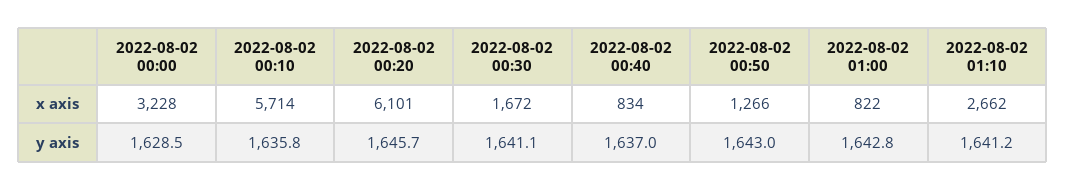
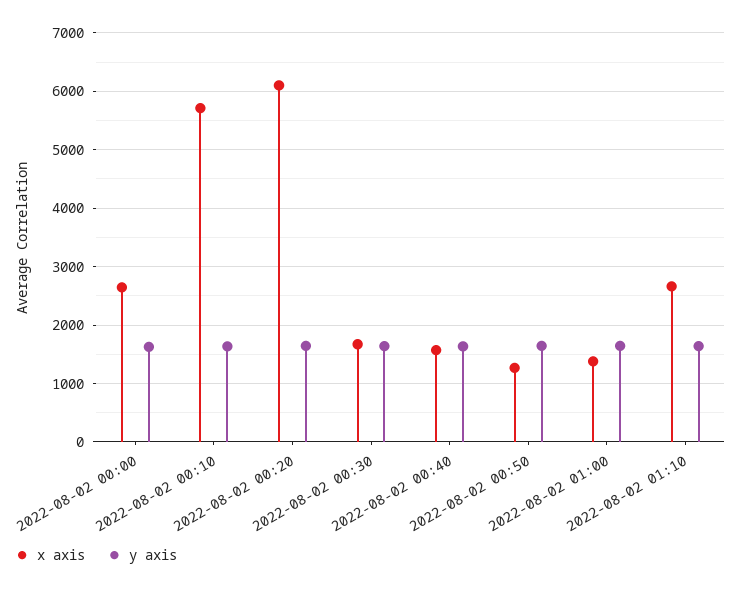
x axis, 2022-08-02 00:00: 3228 -> 2600
x axis, 2022-08-02 00:40: 834 -> 1600
x axis, 2022-08-02 01:00: 822 -> 1400

